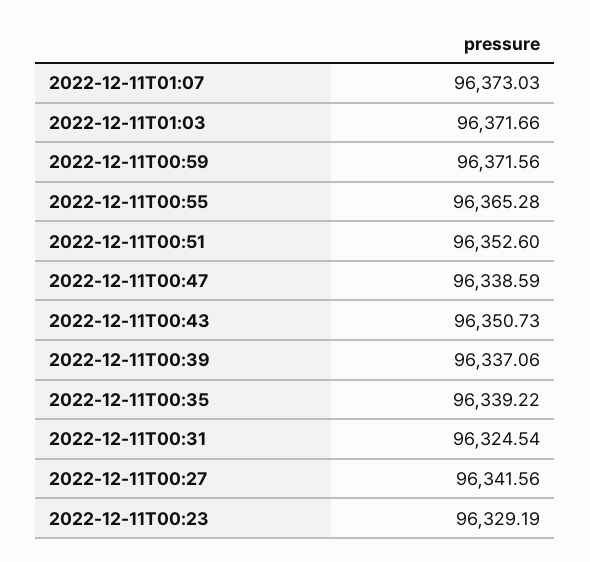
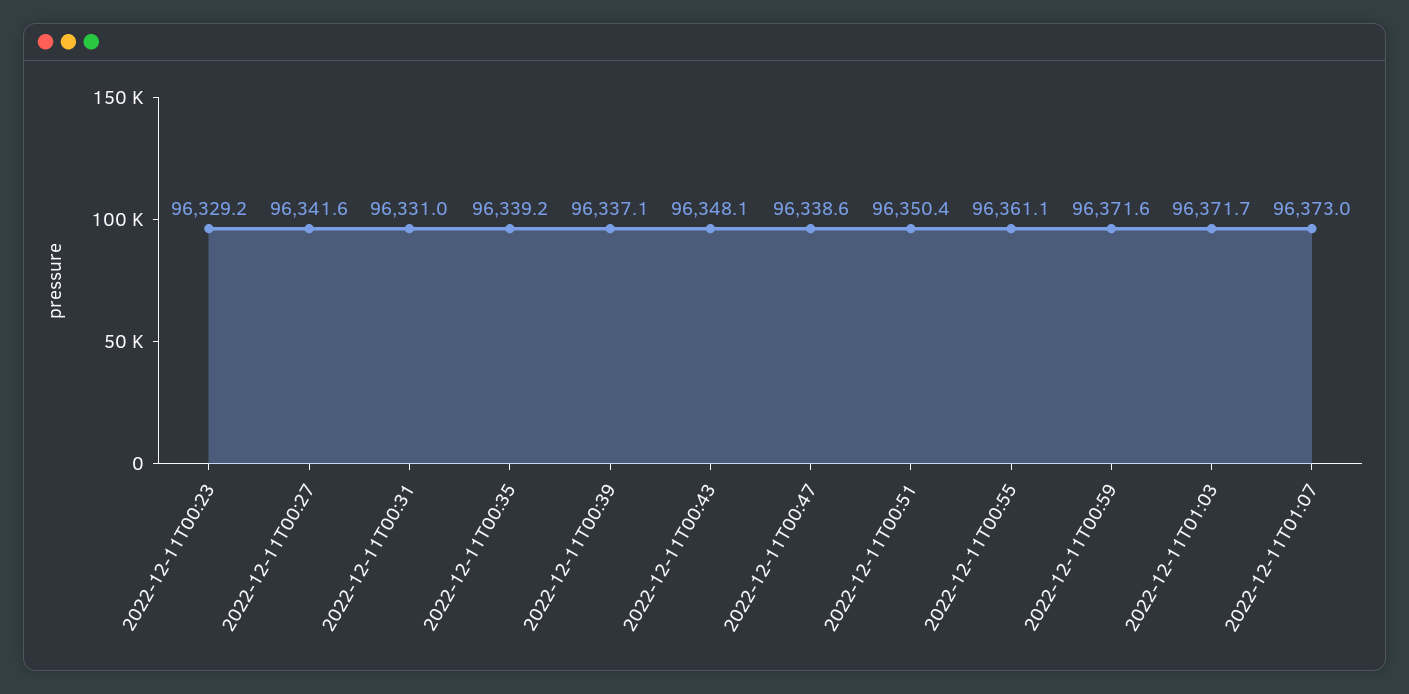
2022-12-11T00:55: 96365.28 -> 96361.1
2022-12-11T00:51: 96352.6 -> 96350.4
2022-12-11T00:43: 96350.73 -> 96348.1
2022-12-11T00:31: 96324.54 -> 96331

